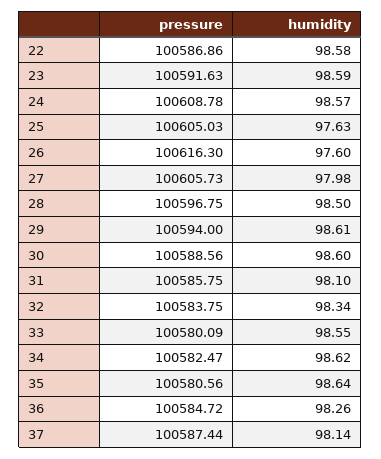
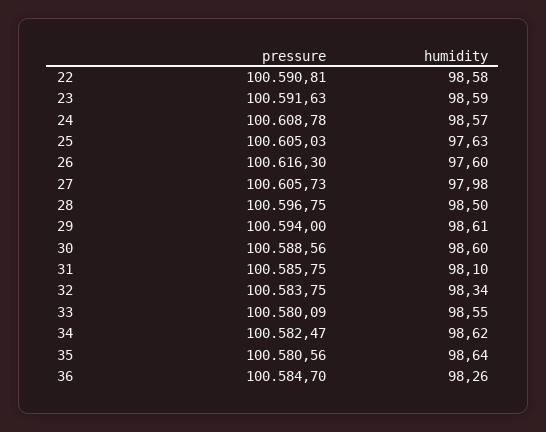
pressure, 22: 100586.86 -> 100590.81
pressure, 36: 100584.72 -> 100584.7
pressure, 37: 100587.44 -> none
humidity, 37: 98.14 -> none

